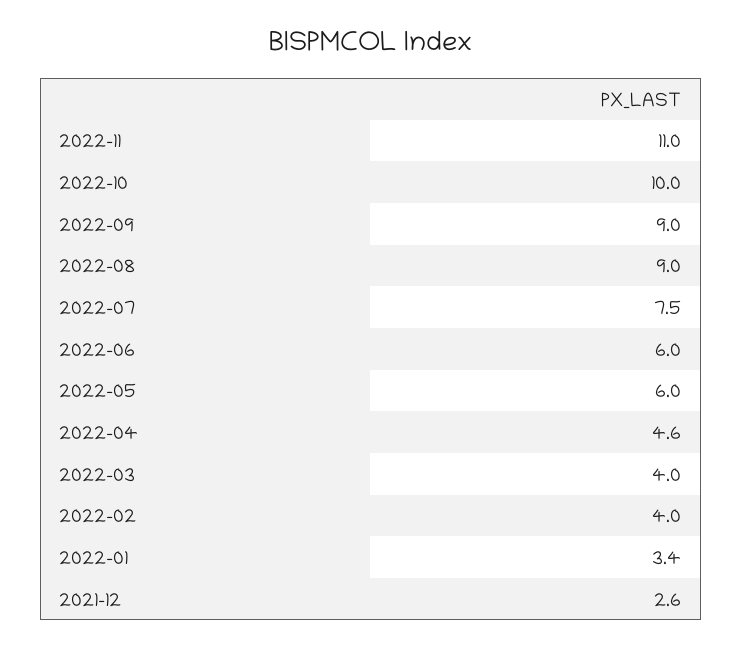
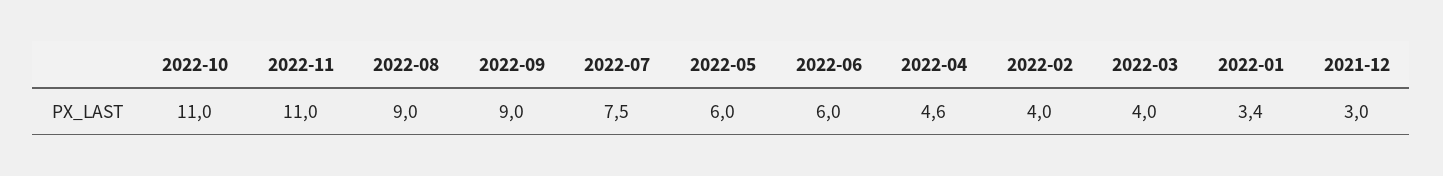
2022-10: 10 -> 11
2021-12: 2.6 -> 3

